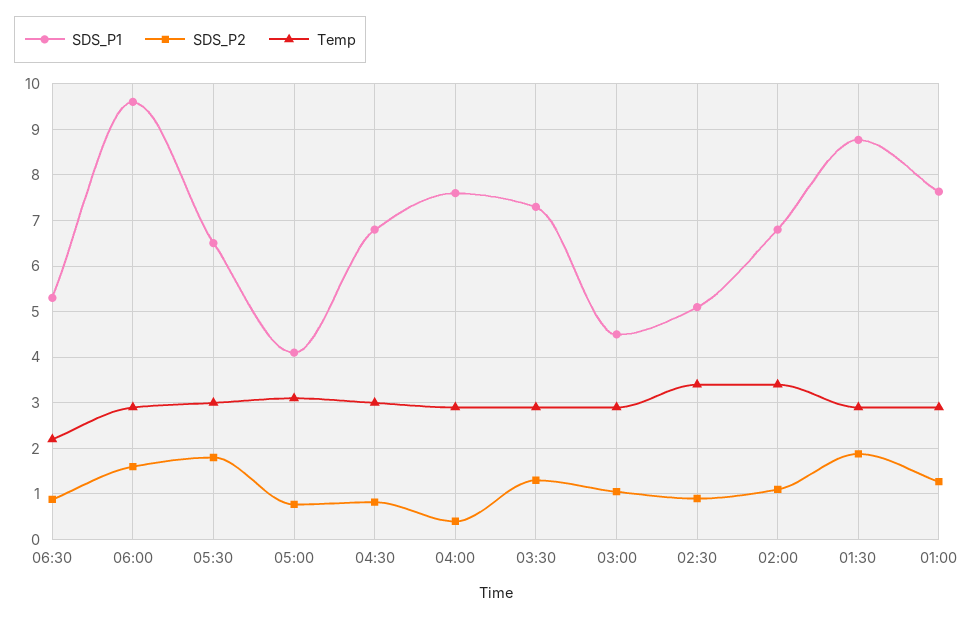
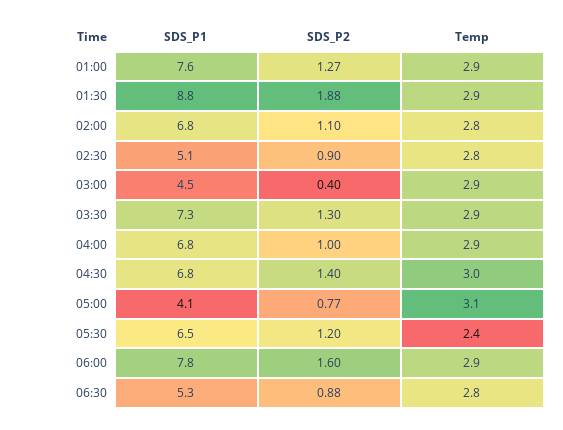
Temp, 06:30: 2.2 -> 2.8
SDS_P1, 06:00: 9.6 -> 7.8
SDS_P2, 05:30: 1.8 -> 1.2
Temp, 05:30: 3 -> 2.4
SDS_P2, 04:30: 0.8 -> 1.4
SDS_P1, 04:00: 7.6 -> 6.8
SDS_P2, 04:00: 0.4 -> 1
SDS_P2, 03:00: 1 -> 0.4
Temp, 02:30: 3.4 -> 2.8
Temp, 02:00: 3.4 -> 2.8

